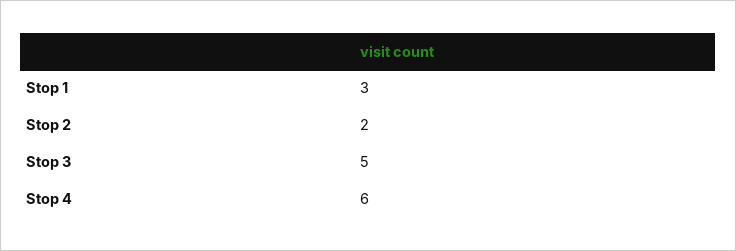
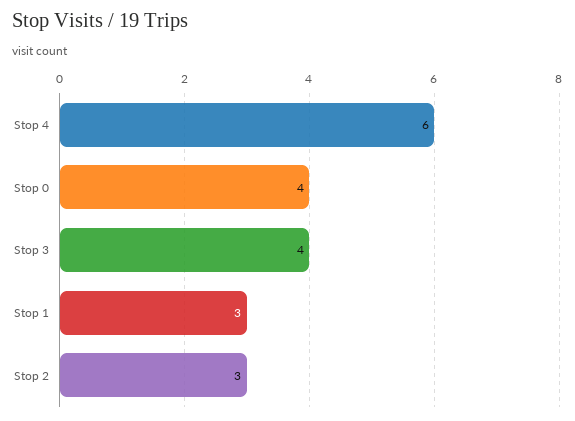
Stop 2: 2 -> 3
Stop 3: 5 -> 4
Stop 0: none -> 4

